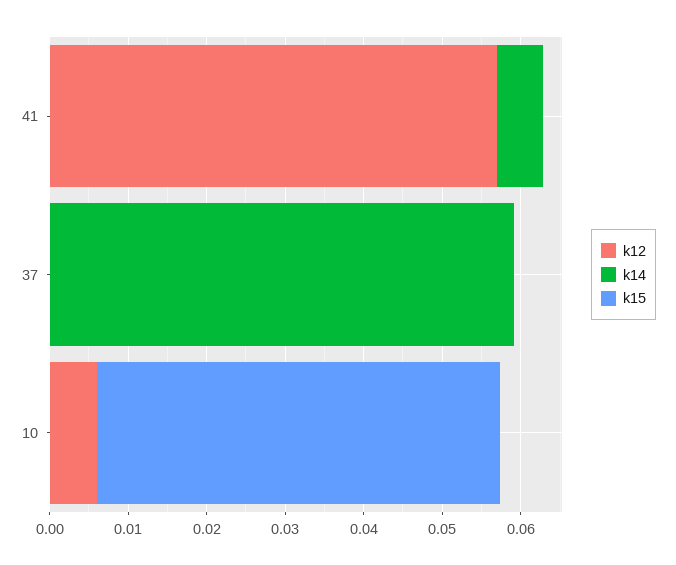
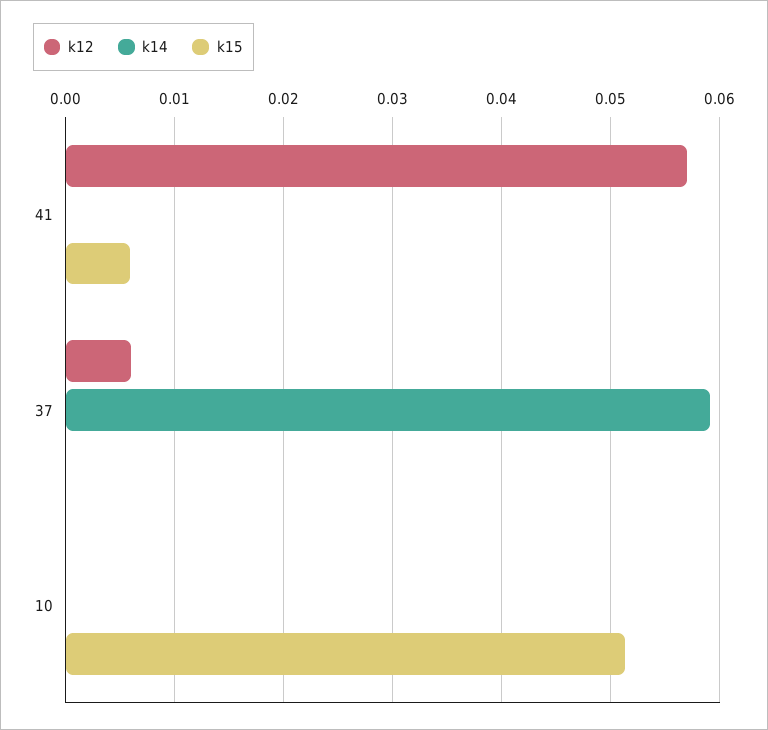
k14, 41: 0.006 -> 0
k15, 41: 0 -> 0.006
k12, 37: 0 -> 0.006
k12, 10: 0.006 -> 0

